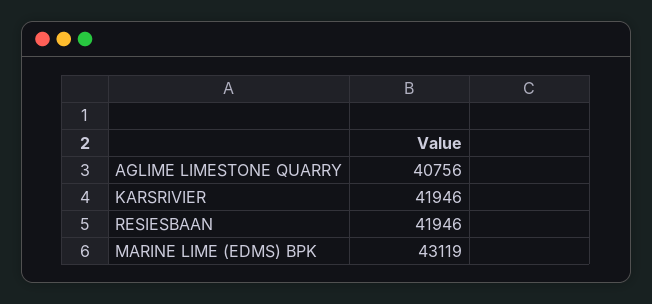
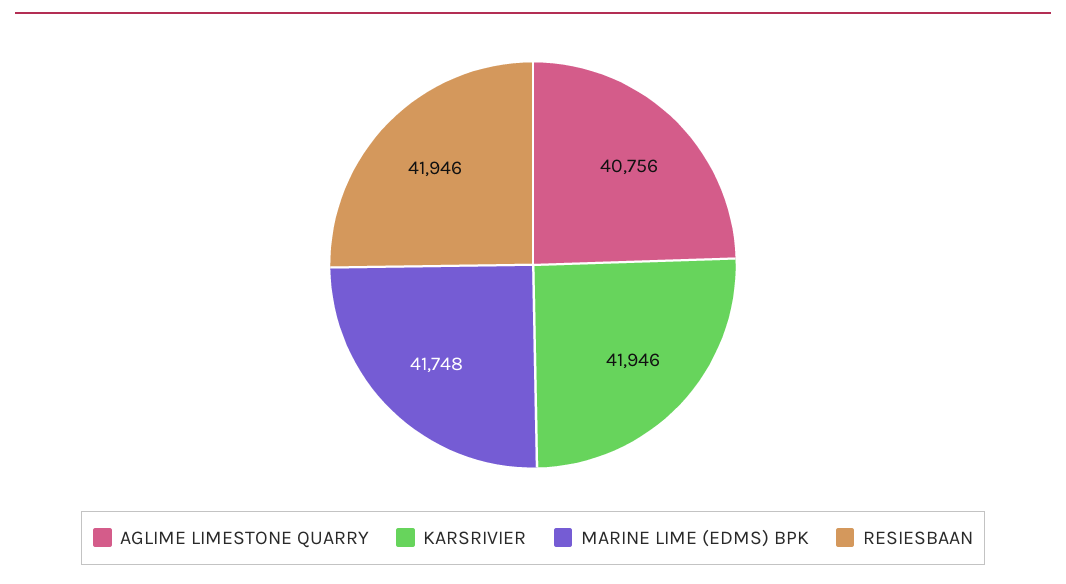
MARINE LIME (EDMS) BPK: 43119 -> 41748

